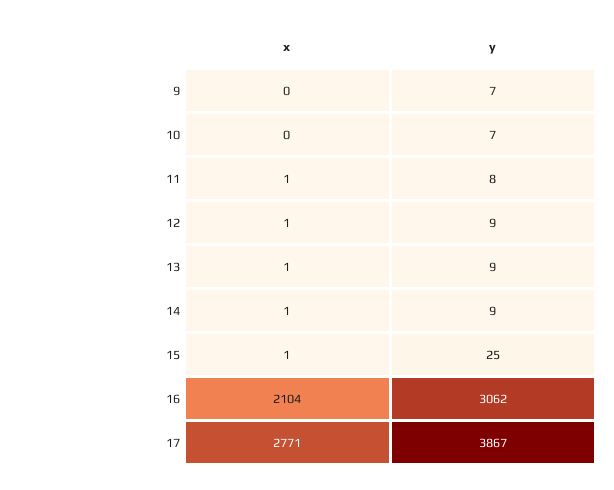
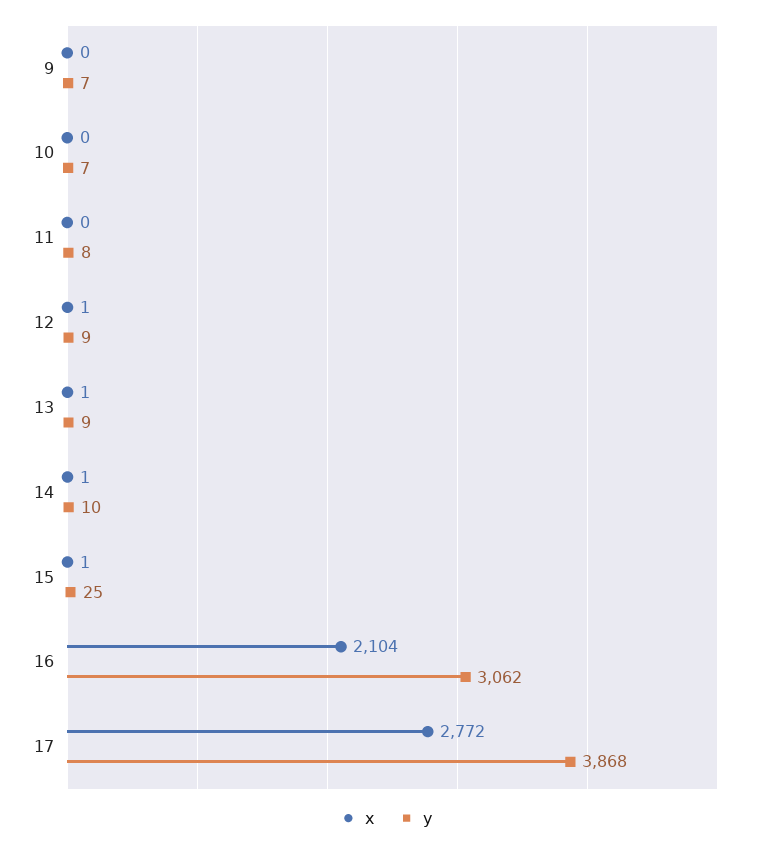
x, 11: 1 -> 0
y, 14: 9 -> 10
x, 17: 2771 -> 2772
y, 17: 3867 -> 3868

